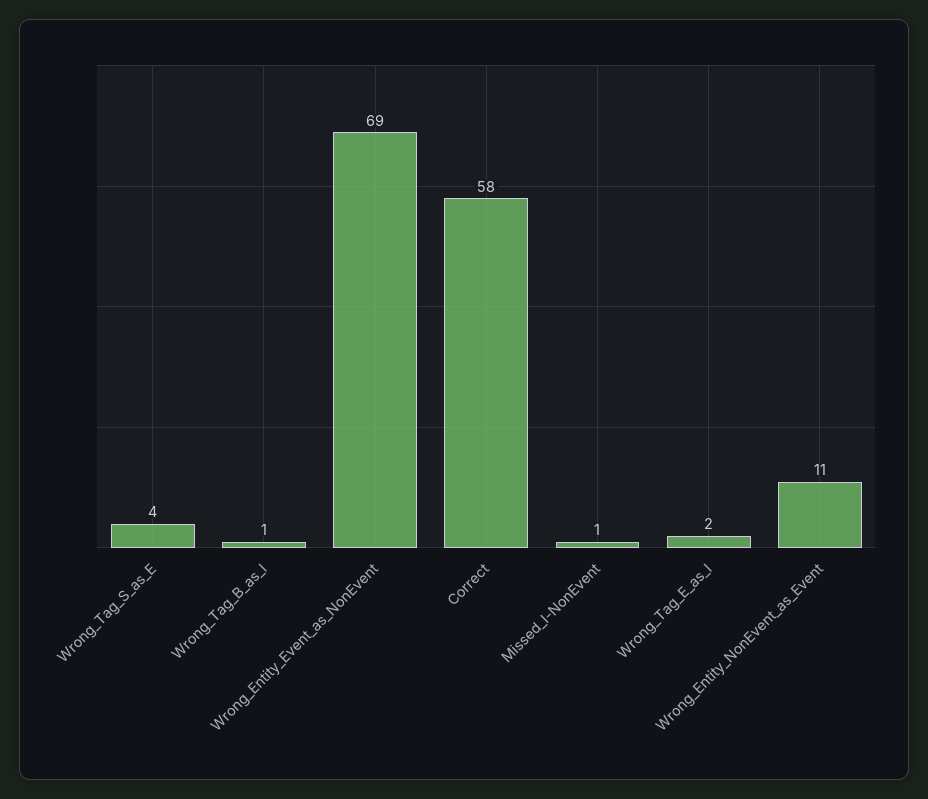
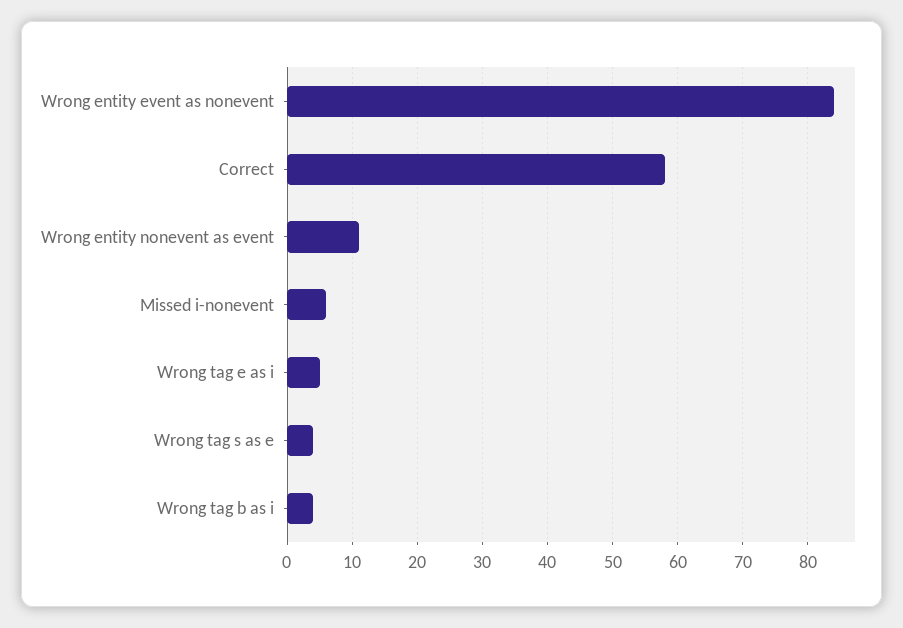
Wrong_Tag_B_as_I: 1 -> 4
Wrong_Entity_Event_as_NonEvent: 69 -> 84
Missed_I-NonEvent: 1 -> 6
Wrong_Tag_E_as_I: 2 -> 5

